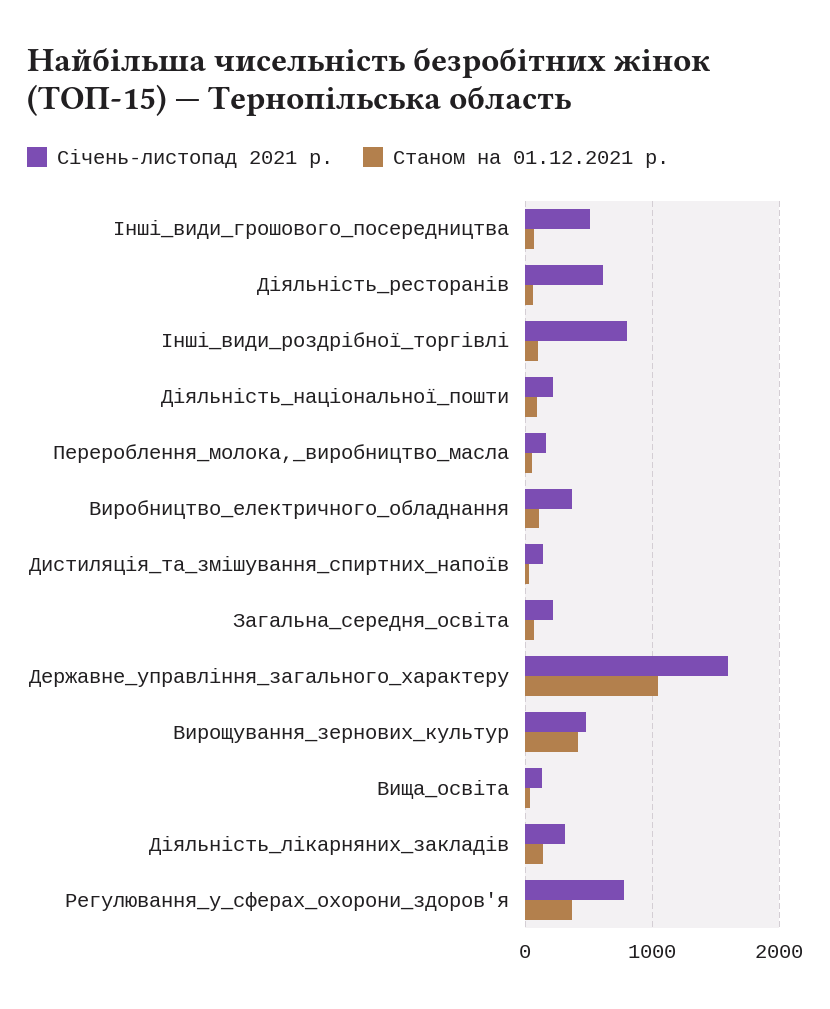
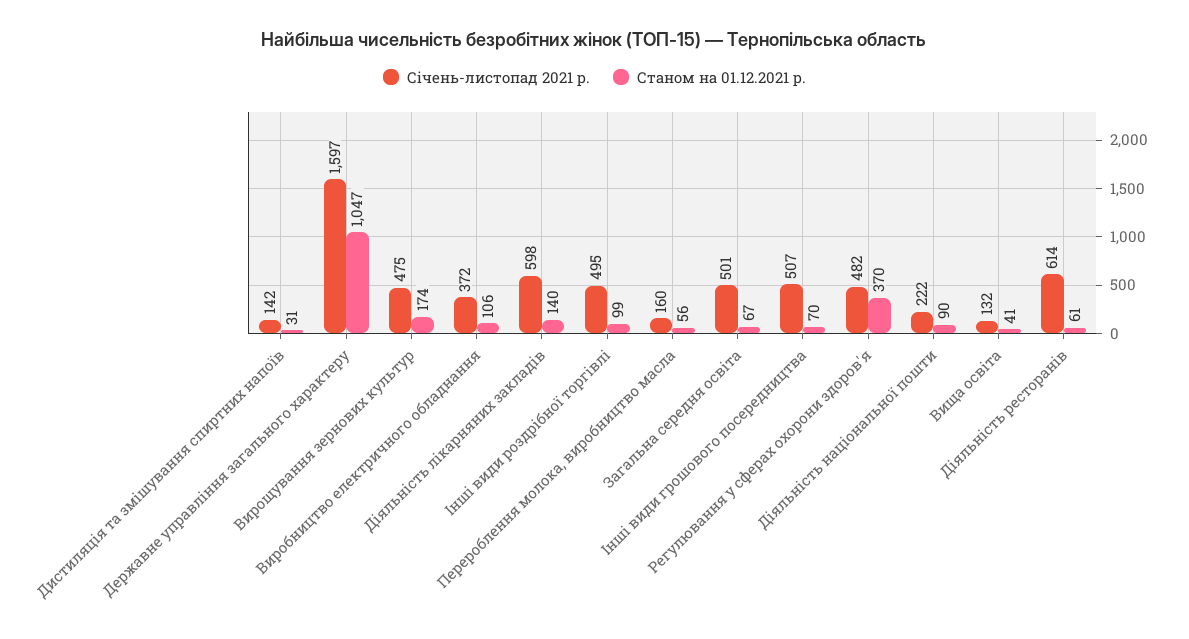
Січень-листопад 2021 р., Інші_види_роздрібної_торгівлі: 800 -> 495
Січень-листопад 2021 р., Загальна_середня_освіта: 200 -> 501
Станом на 01.12.2021 р., Вирощування_зернових_культур: 400 -> 174
Січень-листопад 2021 р., Діяльність_лікарняних_закладів: 300 -> 598
Січень-листопад 2021 р., Регулювання_у_сферах_охорони_здоров'я: 800 -> 482

